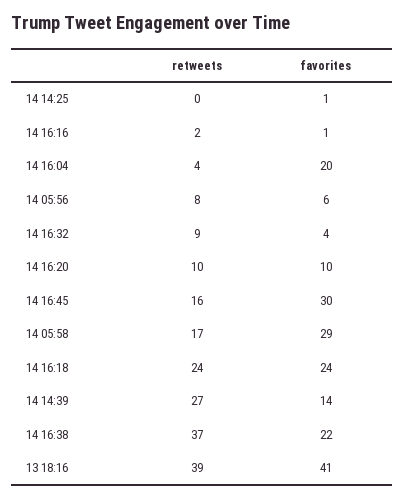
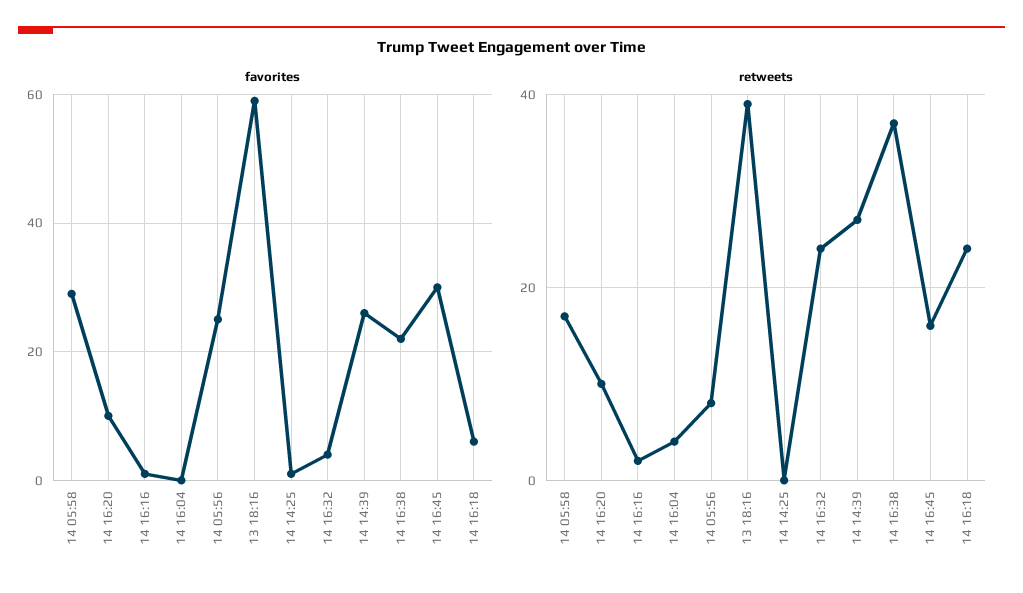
favorites, 14 16:04: 20 -> 0
favorites, 14 05:56: 6 -> 25
retweets, 14 16:32: 9 -> 25
favorites, 14 16:18: 24 -> 5
favorites, 14 14:39: 14 -> 25
favorites, 13 18:16: 41 -> 60

